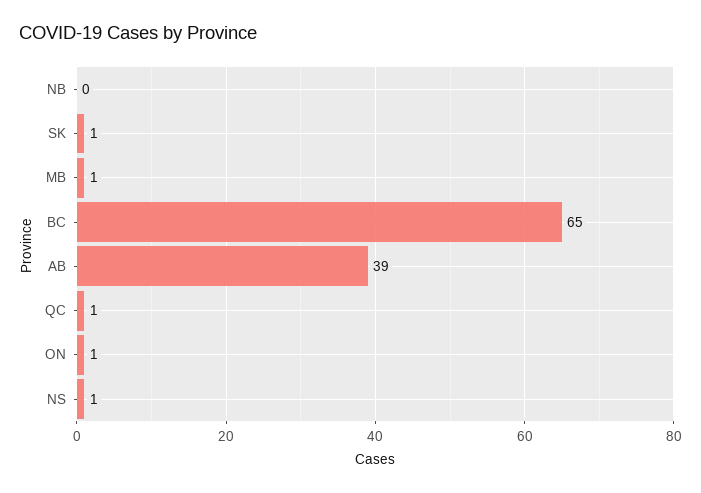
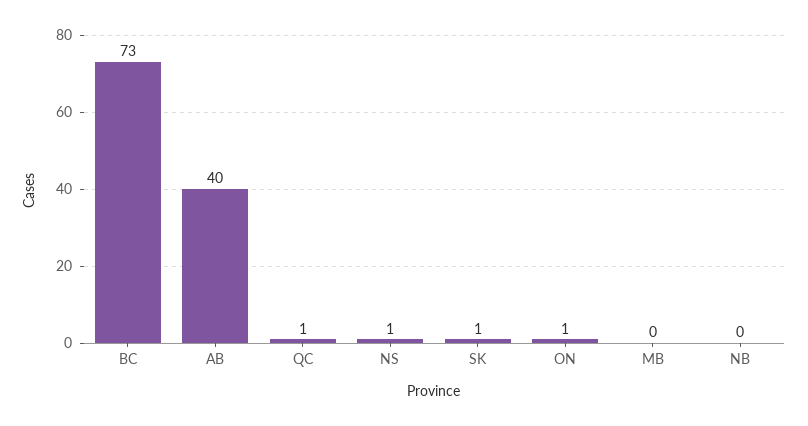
MB: 1 -> 0
BC: 65 -> 73
AB: 39 -> 40

